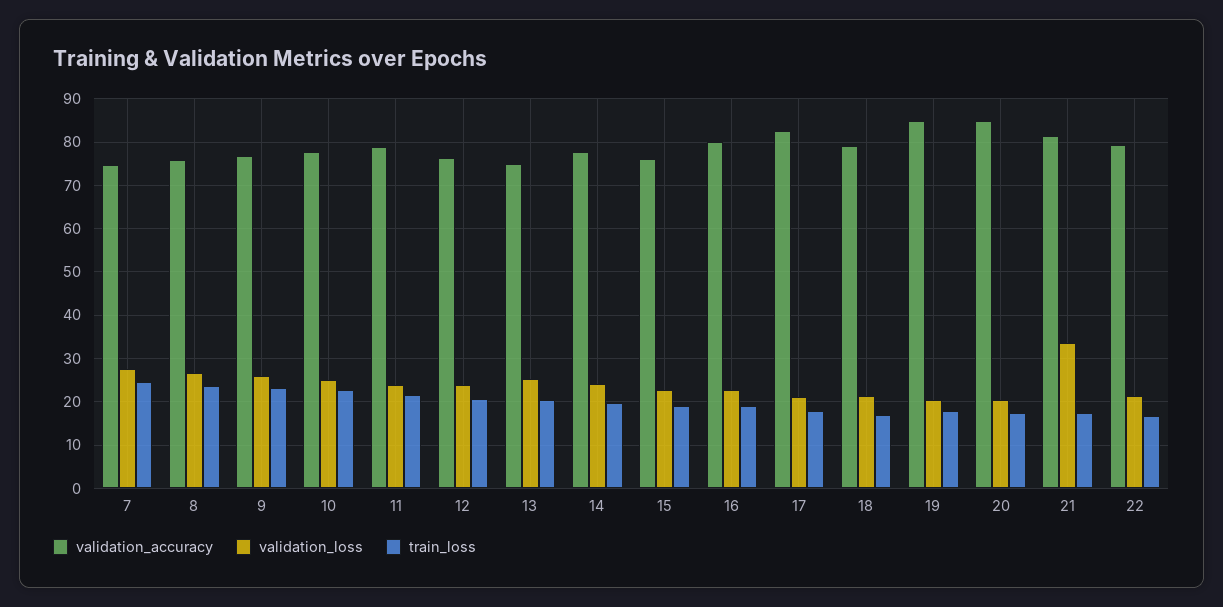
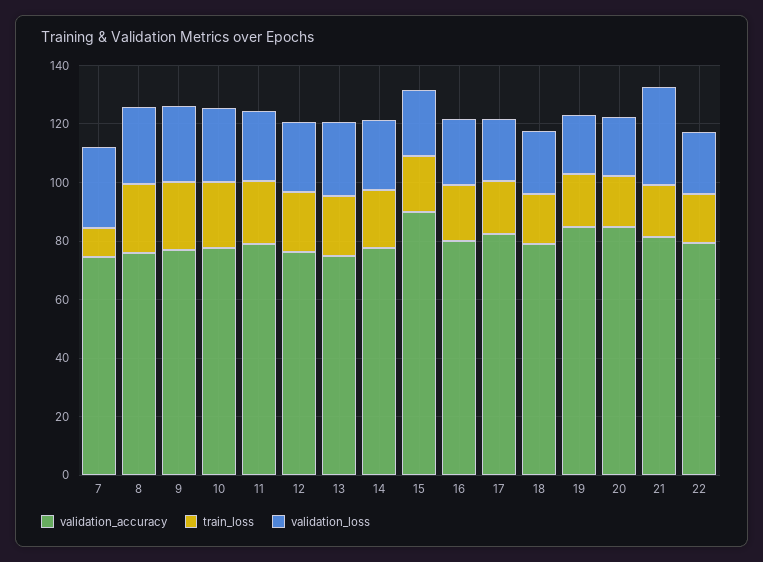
train_loss, 7: 24 -> 10
validation_accuracy, 15: 76 -> 90

